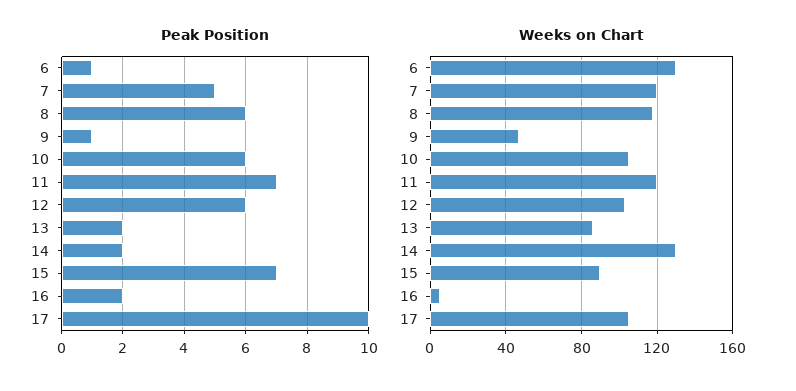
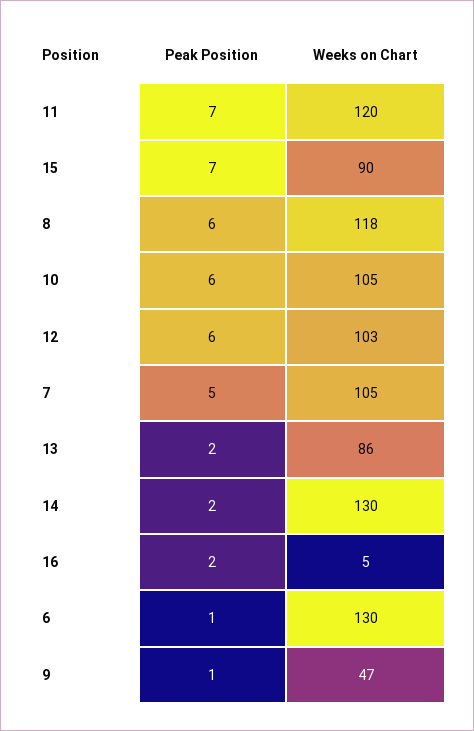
Peak Position, 17: 10 -> none
Weeks on Chart, 7: 120 -> 105
Weeks on Chart, 17: 105 -> none

